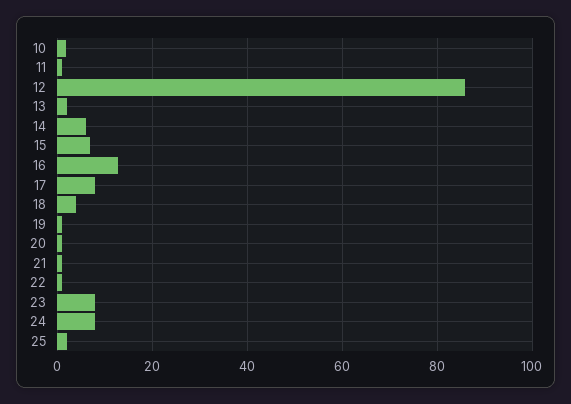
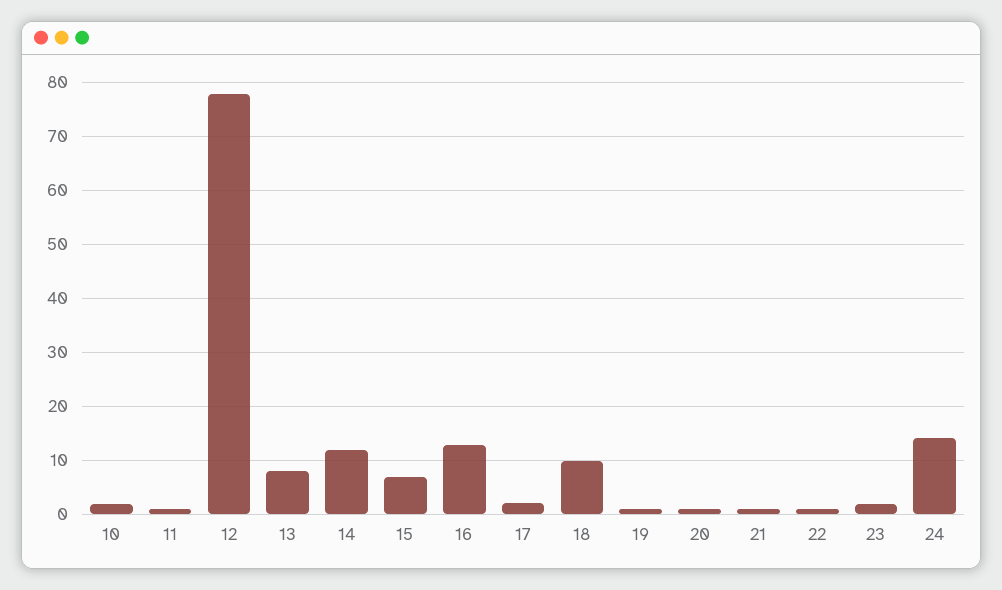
12: 86 -> 78
13: 2 -> 8
14: 6 -> 12
17: 8 -> 2
18: 4 -> 10
23: 8 -> 2
24: 8 -> 14
25: 2 -> none

